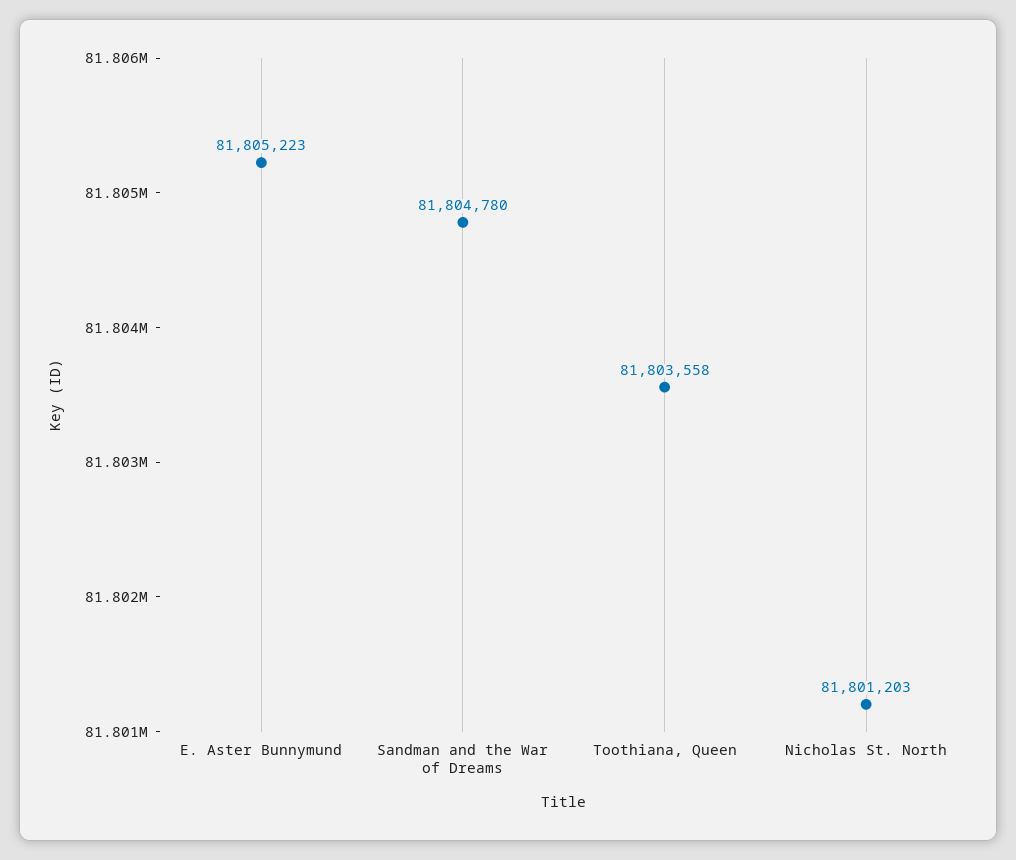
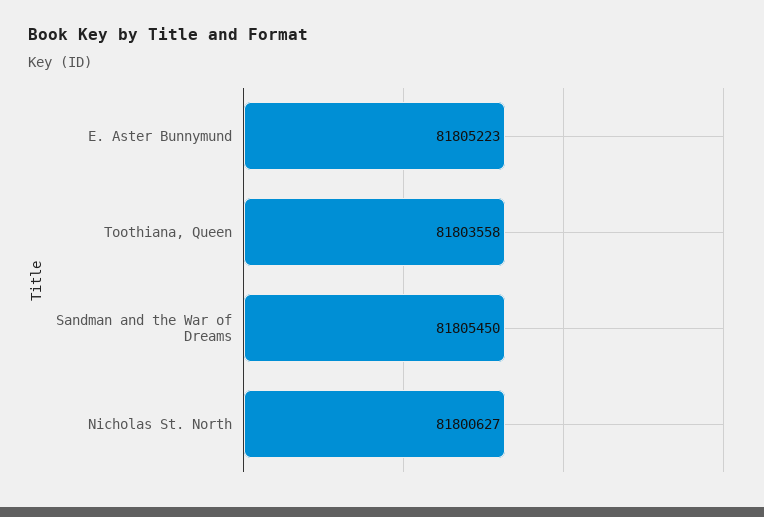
Sandman and the War of Dreams: 81804780 -> 81805450
Nicholas St. North: 81801203 -> 81800627

